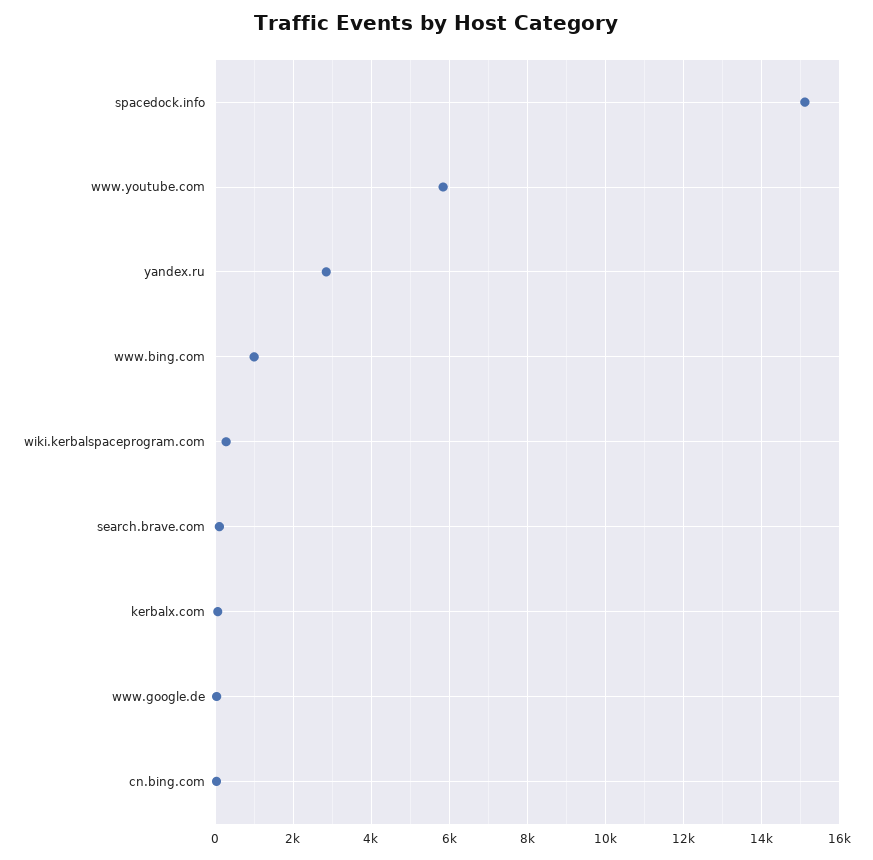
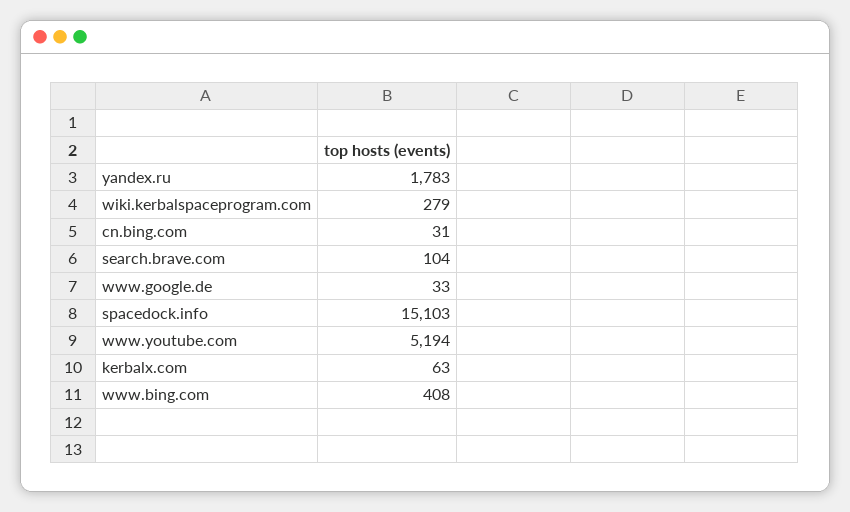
www.youtube.com: 5800 -> 5194
yandex.ru: 2800 -> 1783
www.bing.com: 1000 -> 408

